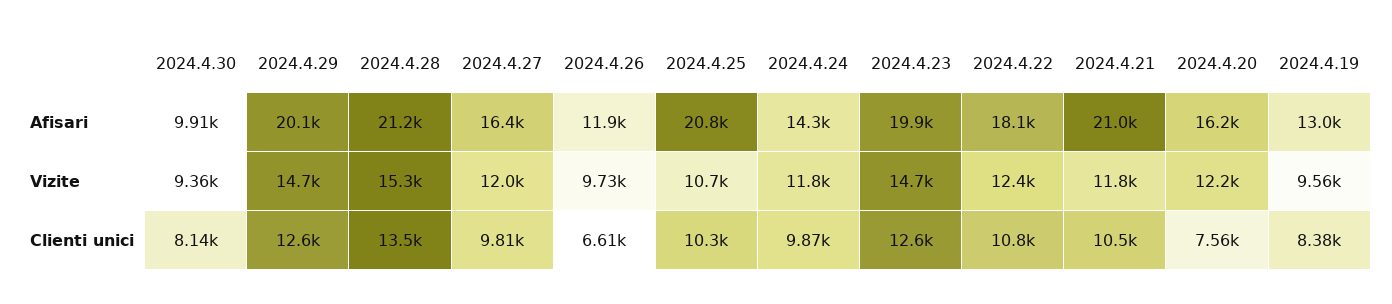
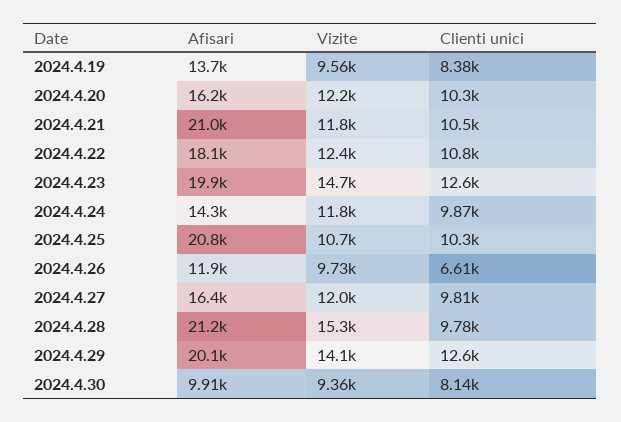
2024.4.19, Afisari: 13000 -> 13700
2024.4.29, Vizite: 14700 -> 14100
2024.4.28, Clienti unici: 13500 -> 9780
2024.4.20, Clienti unici: 7560 -> 10300

